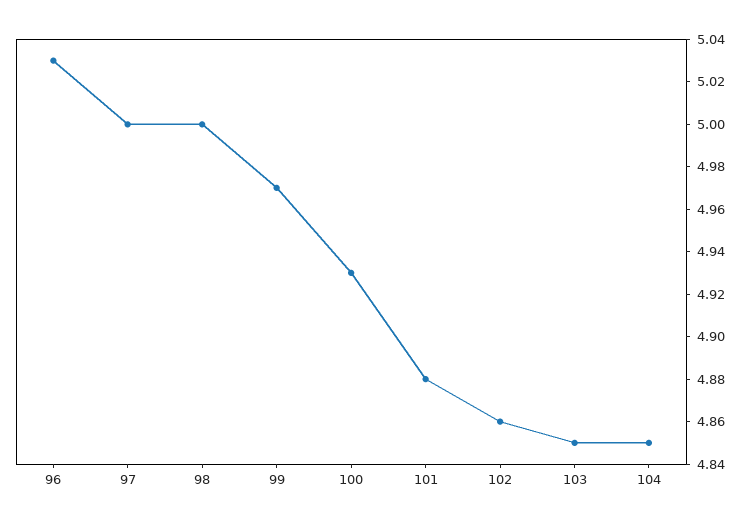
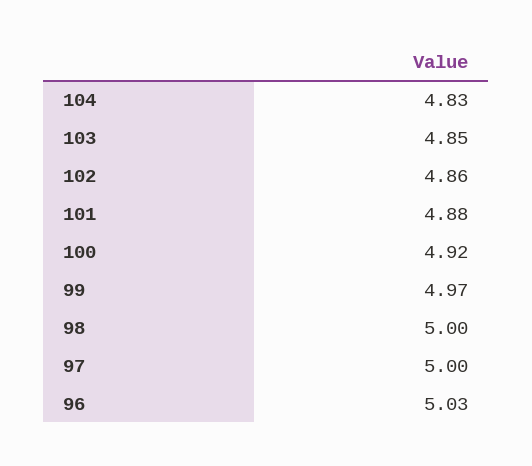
100: 4.93 -> 4.92
104: 4.85 -> 4.83

